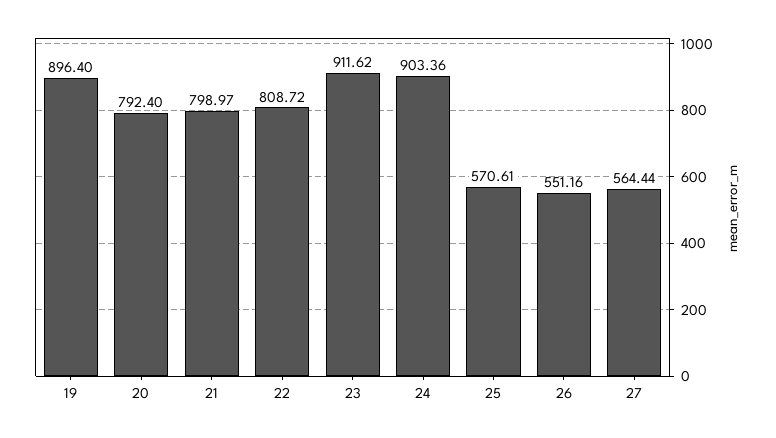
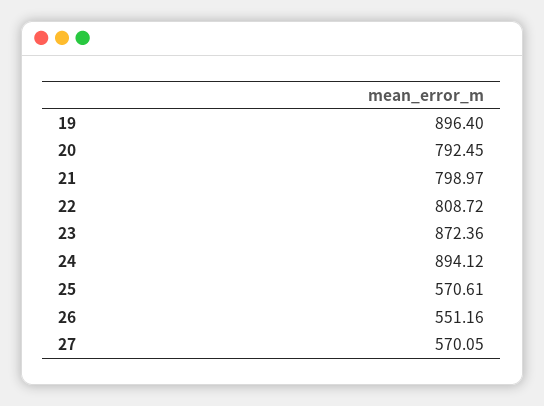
20: 792.4 -> 792.45
23: 911.62 -> 872.36
24: 903.36 -> 894.12
27: 564.44 -> 570.05

